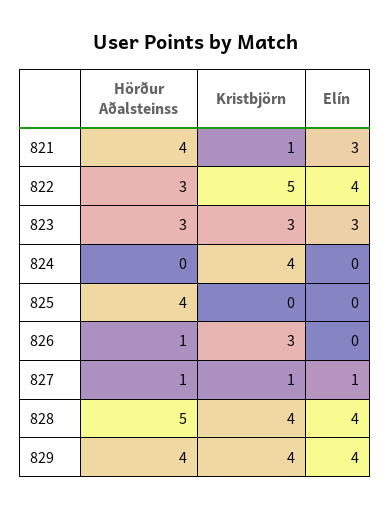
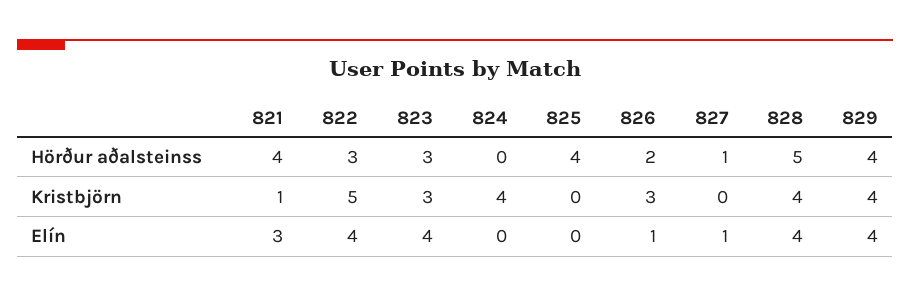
Elín, 823: 3 -> 4
Hörður Aðalsteinss, 826: 1 -> 2
Elín, 826: 0 -> 1
Kristbjörn, 827: 1 -> 0

